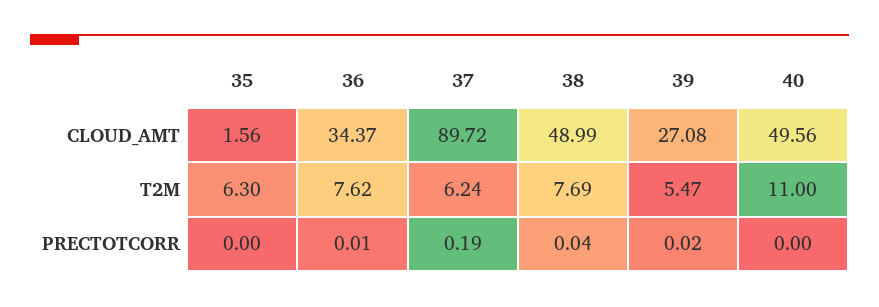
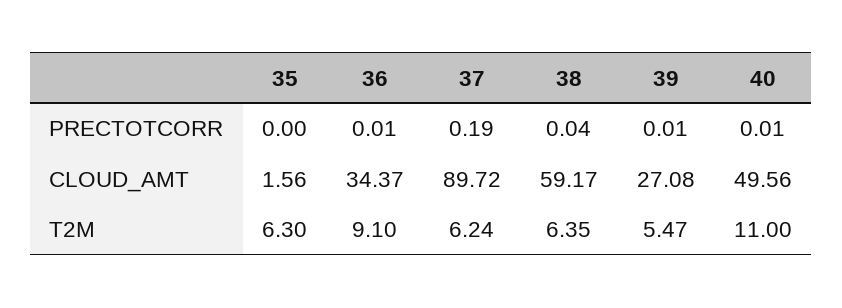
38, CLOUD_AMT: 48.99 -> 59.17
36, T2M: 7.62 -> 9.1
38, T2M: 7.69 -> 6.35
39, PRECTOTCORR: 0.02 -> 0.01
40, PRECTOTCORR: 0 -> 0.01

